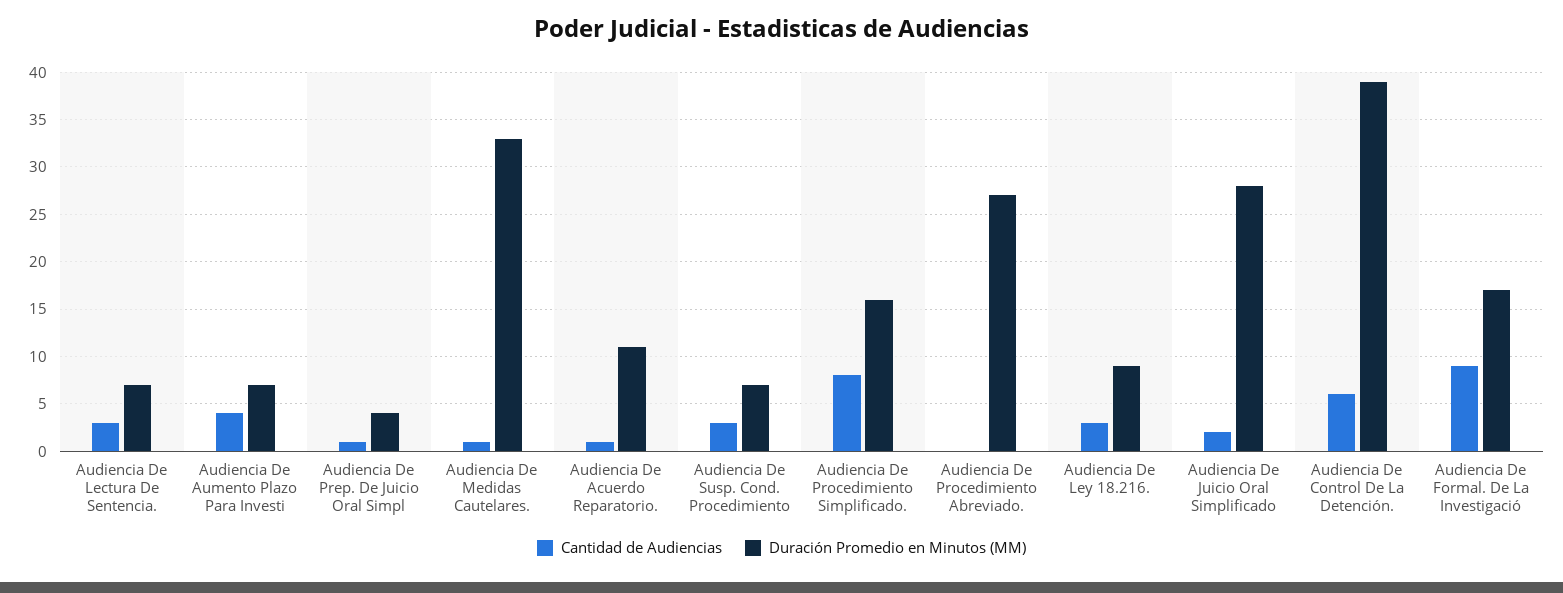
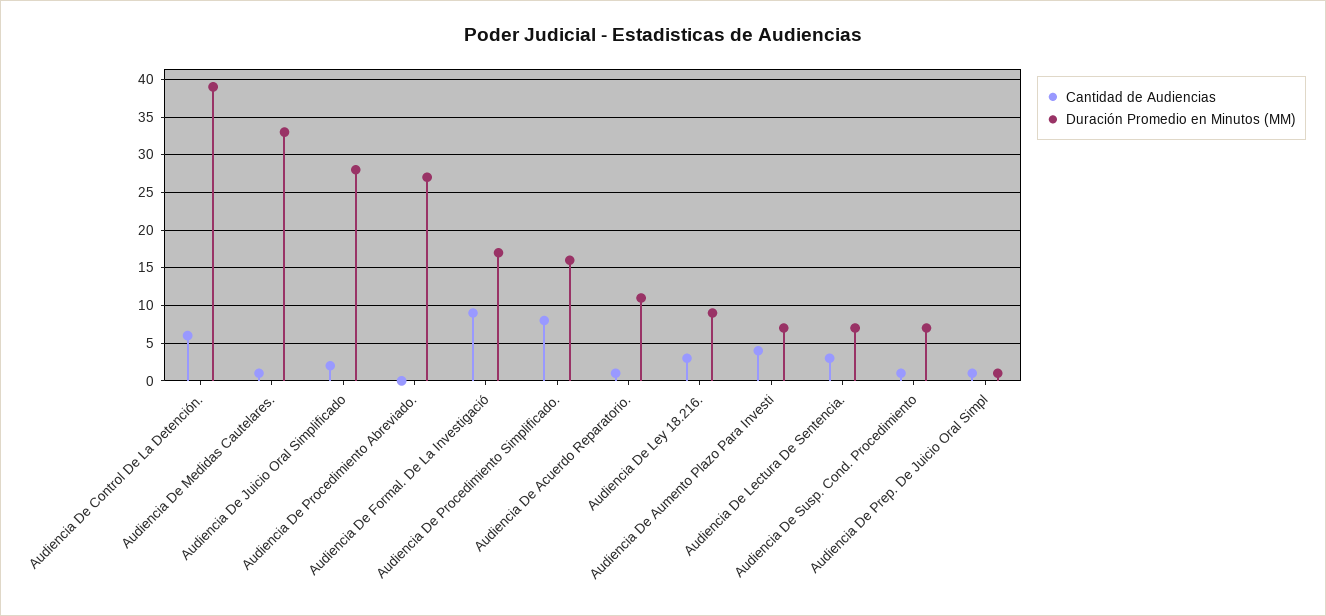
Duración Promedio en Minutos (MM), Audiencia De Prep. De Juicio Oral Simpl: 4 -> 1
Cantidad de Audiencias, Audiencia De Susp. Cond. Procedimiento: 3 -> 1

